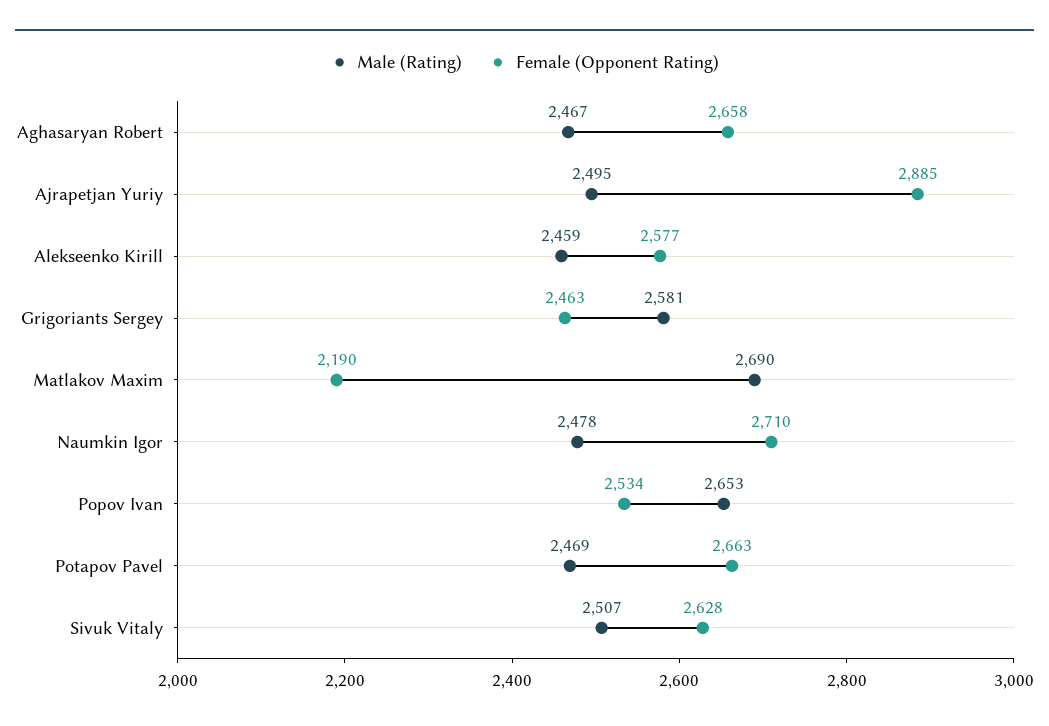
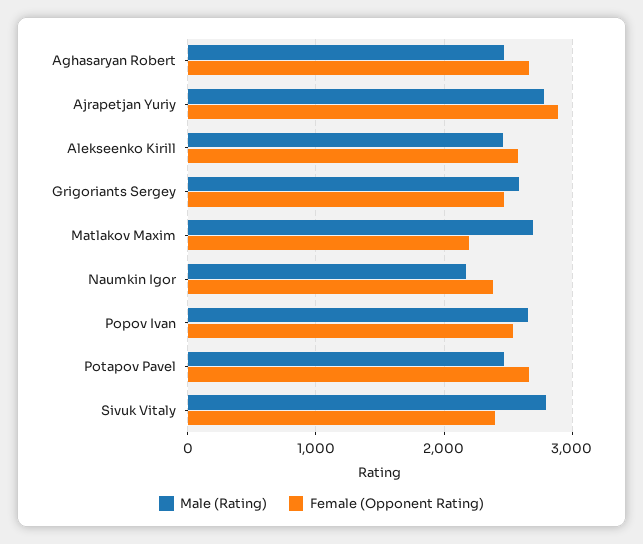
Male (Rating), Ajrapetjan Yuriy: 2495 -> 2800
Male (Rating), Naumkin Igor: 2478 -> 2200
Female (Opponent Rating), Naumkin Igor: 2710 -> 2400
Male (Rating), Sivuk Vitaly: 2507 -> 2800
Female (Opponent Rating), Sivuk Vitaly: 2628 -> 2400

